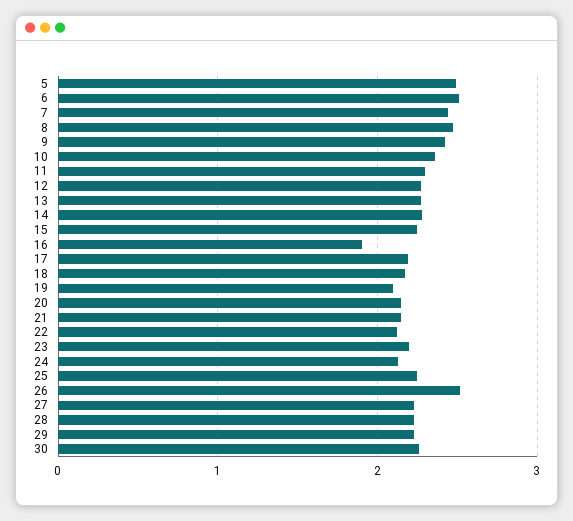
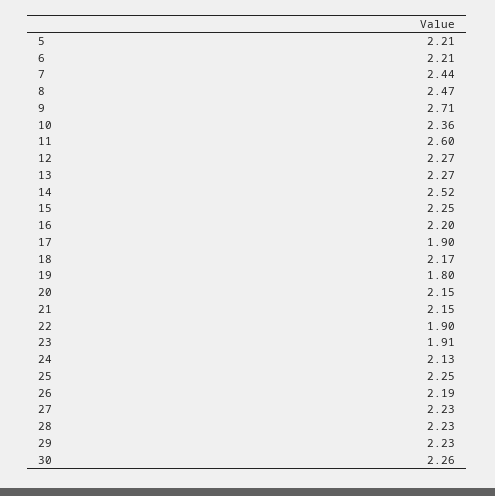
5: 2.5 -> 2.21
6: 2.5 -> 2.21
9: 2.4 -> 2.71
11: 2.3 -> 2.6
14: 2.3 -> 2.52
16: 1.9 -> 2.2
17: 2.2 -> 1.9
19: 2.1 -> 1.8
22: 2.1 -> 1.9
23: 2.2 -> 1.91
26: 2.5 -> 2.19

